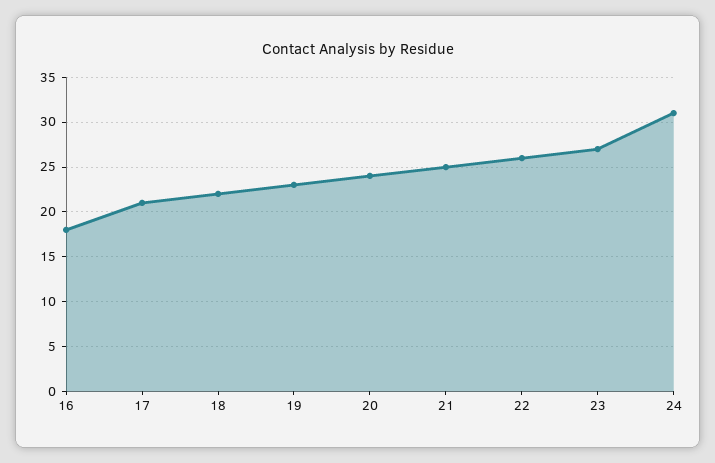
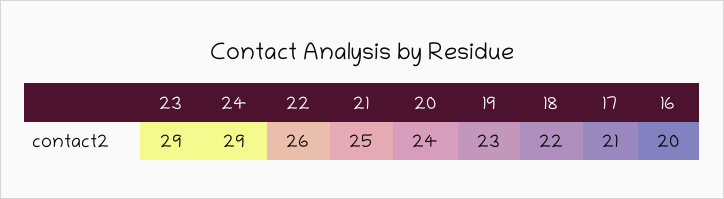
16: 18 -> 20
23: 27 -> 29
24: 31 -> 29

